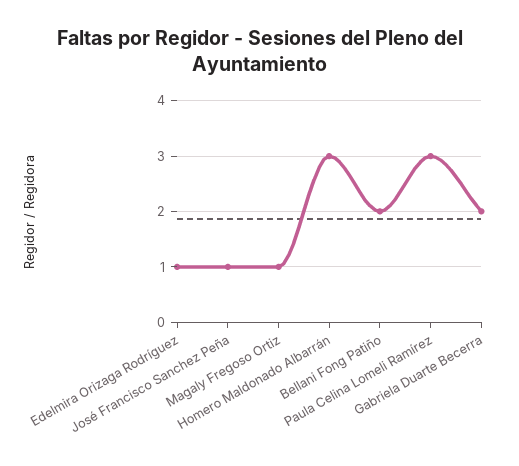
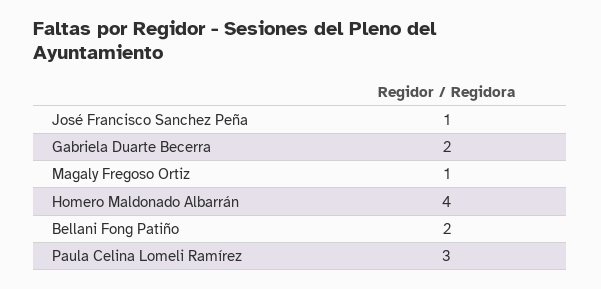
Edelmira Orizaga Rodríguez: 1 -> none
Homero Maldonado Albarrán: 3 -> 4

